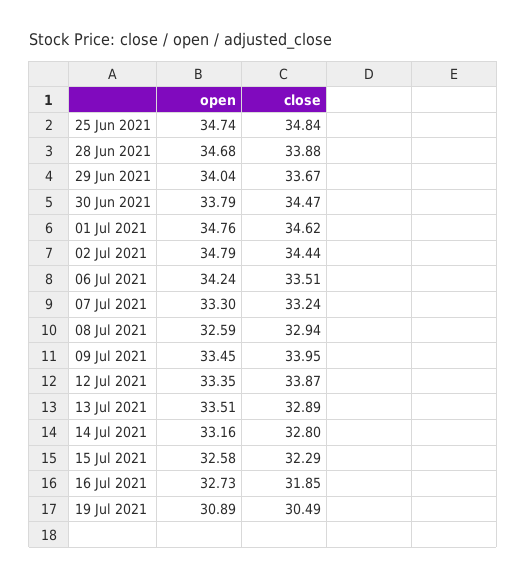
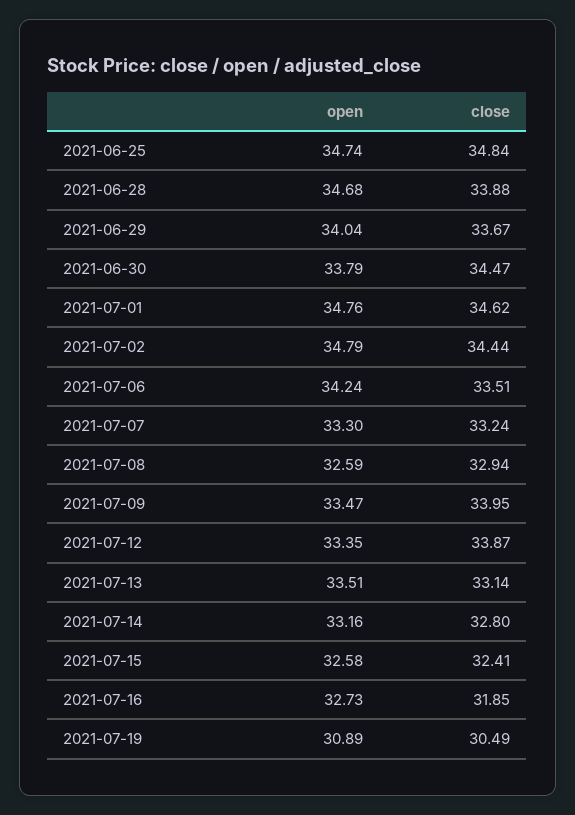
open, 09 Jul 2021: 33.45 -> 33.47
close, 13 Jul 2021: 32.89 -> 33.14
close, 15 Jul 2021: 32.29 -> 32.41

